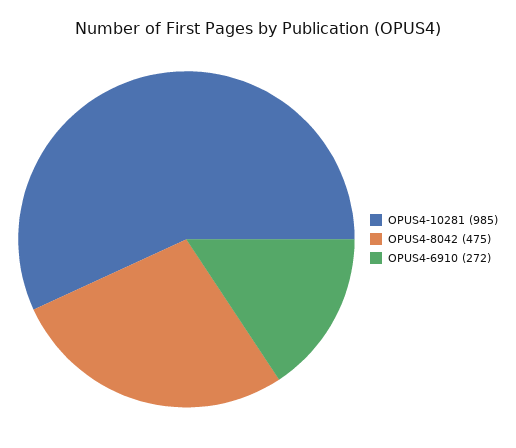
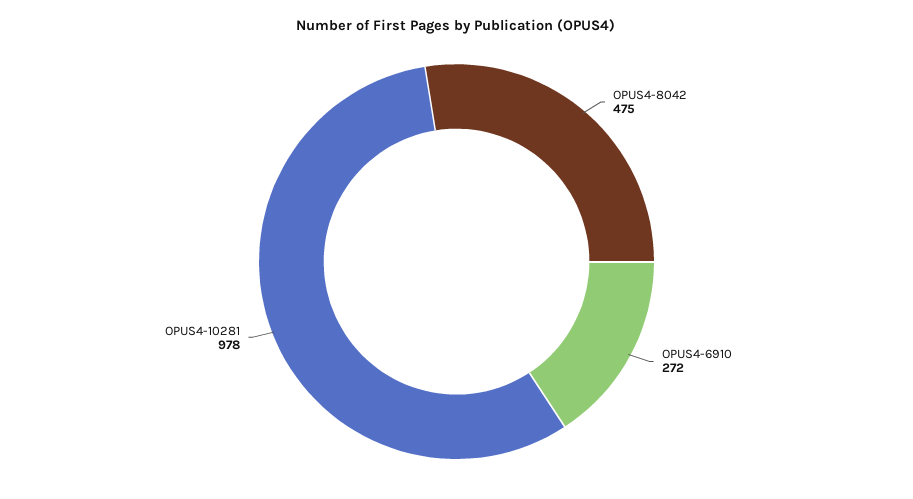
OPUS4-10281: 985 -> 978

